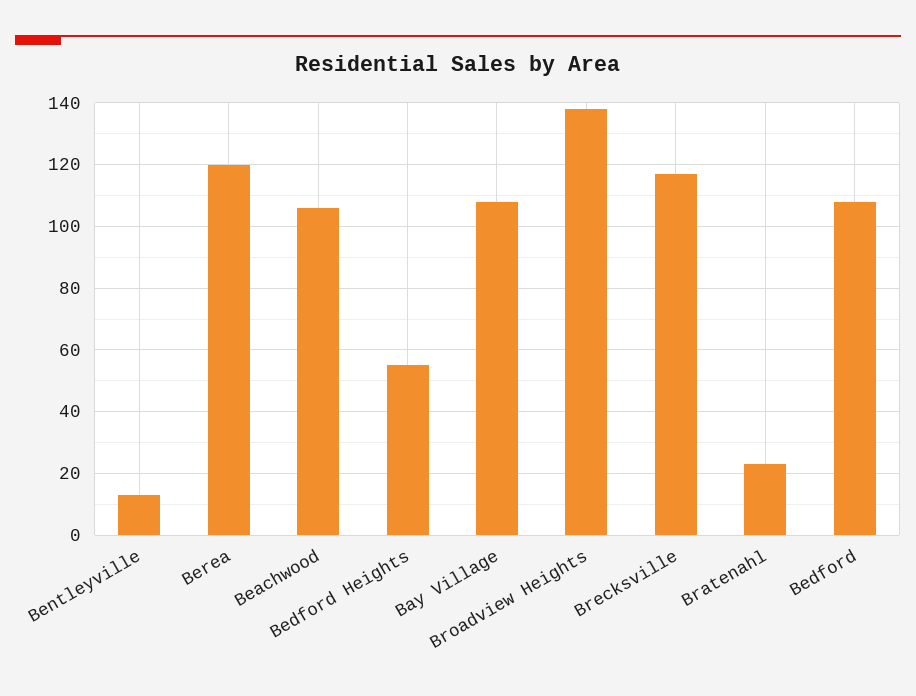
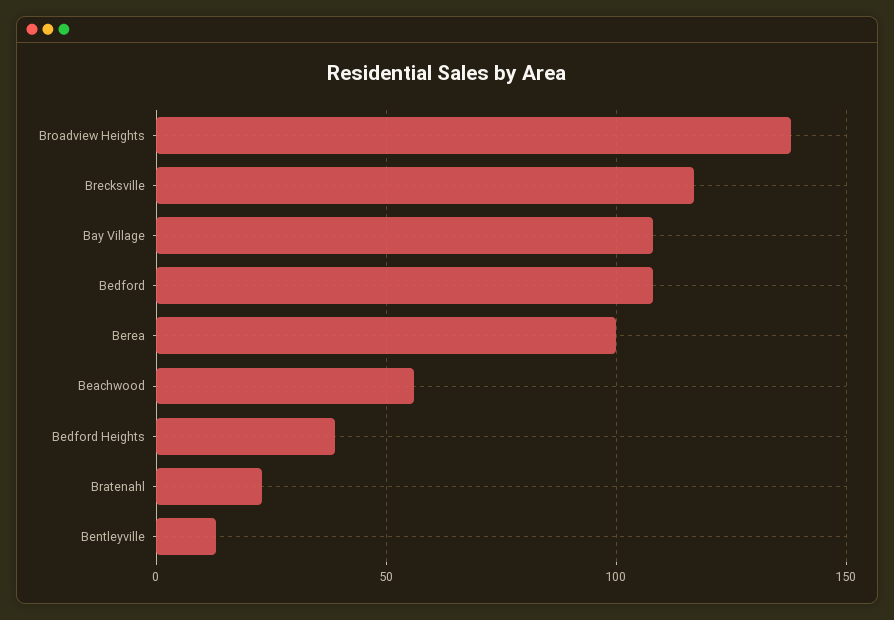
Berea: 120 -> 100
Beachwood: 105 -> 55
Bedford Heights: 55 -> 40

